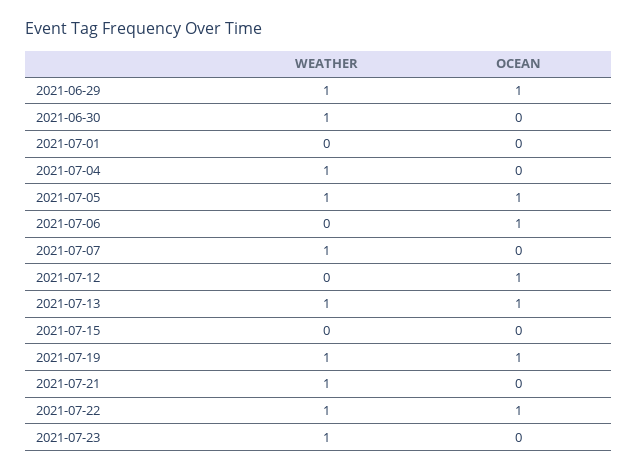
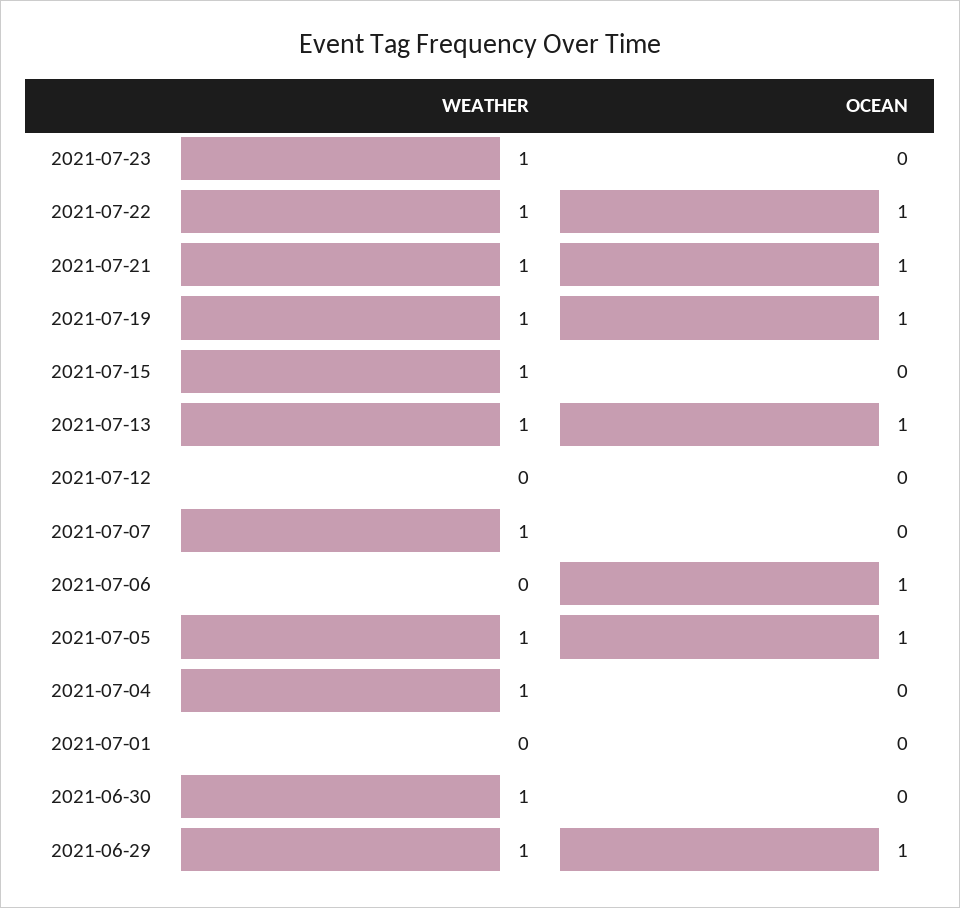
OCEAN, 2021-07-12: 1 -> 0
WEATHER, 2021-07-15: 0 -> 1
OCEAN, 2021-07-21: 0 -> 1

